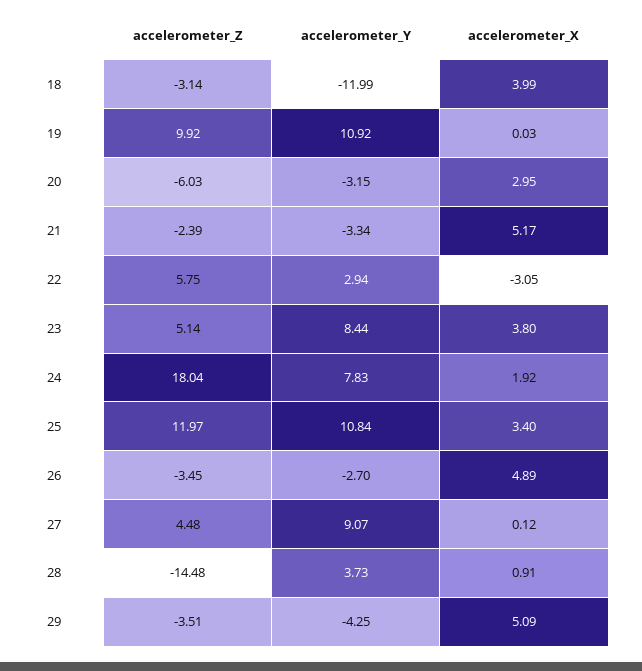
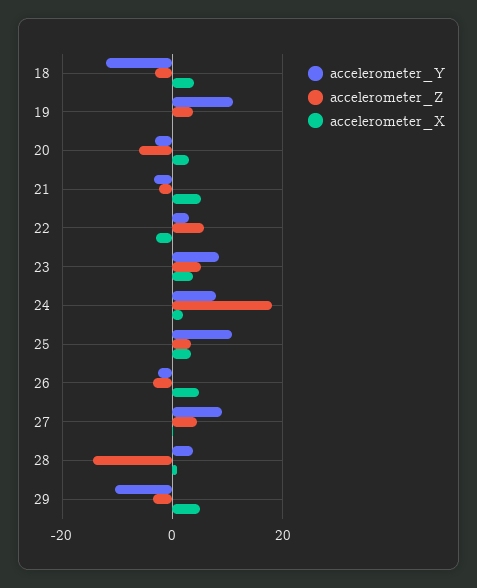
accelerometer_Z, 19: 9.92 -> 4
accelerometer_Z, 25: 11.97 -> 4
accelerometer_Y, 29: -4.25 -> -10

